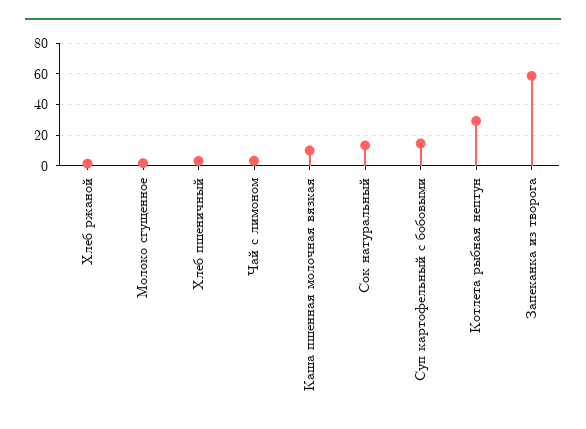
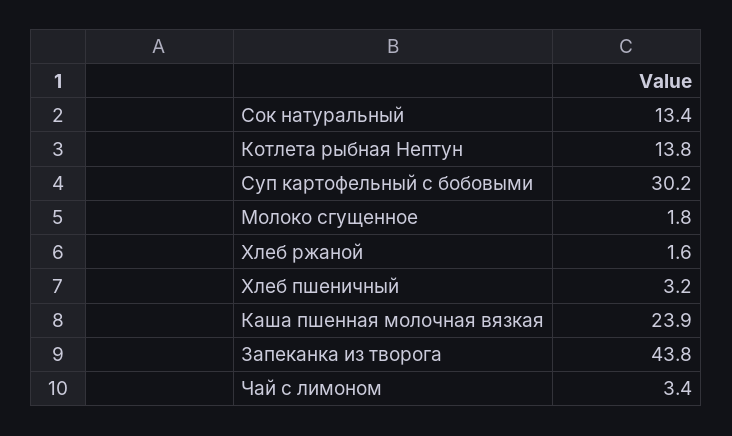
Каша пшенная молочная вязкая: 10 -> 23.9
Суп картофельный с бобовыми: 15 -> 30.2
Котлета рыбная нептун: 30 -> 13.8
Запеканка из творога: 60 -> 43.8

